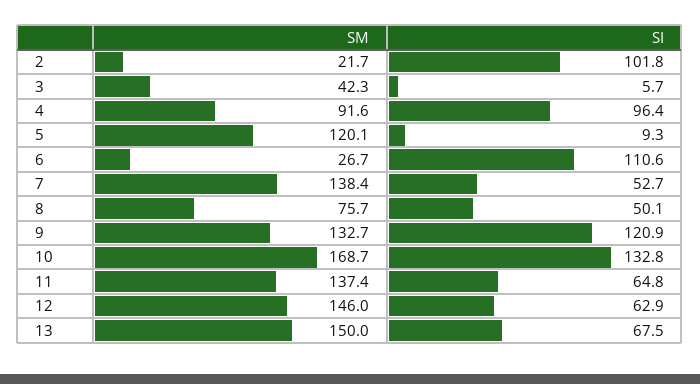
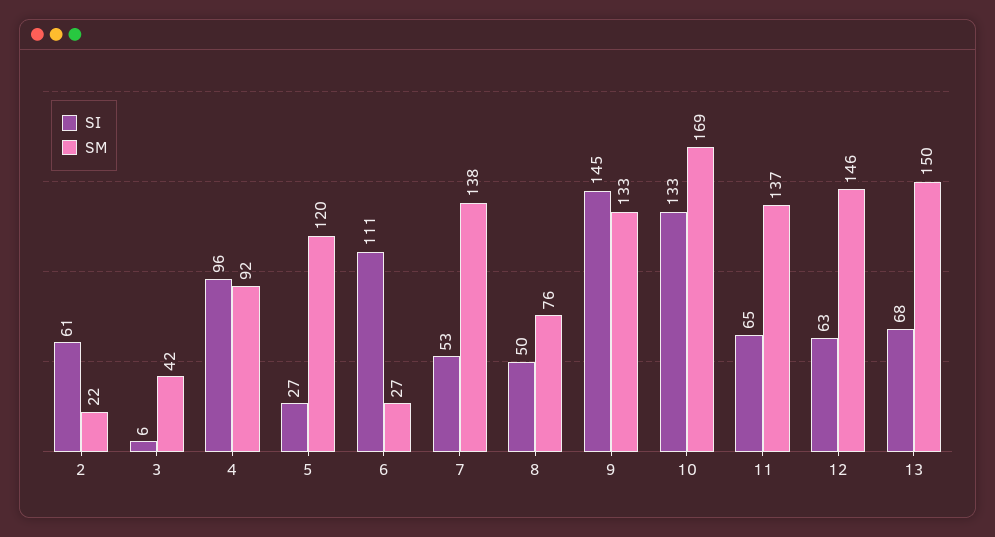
SI, 2: 101.8 -> 61
SI, 5: 9.3 -> 27
SI, 9: 120.9 -> 145

